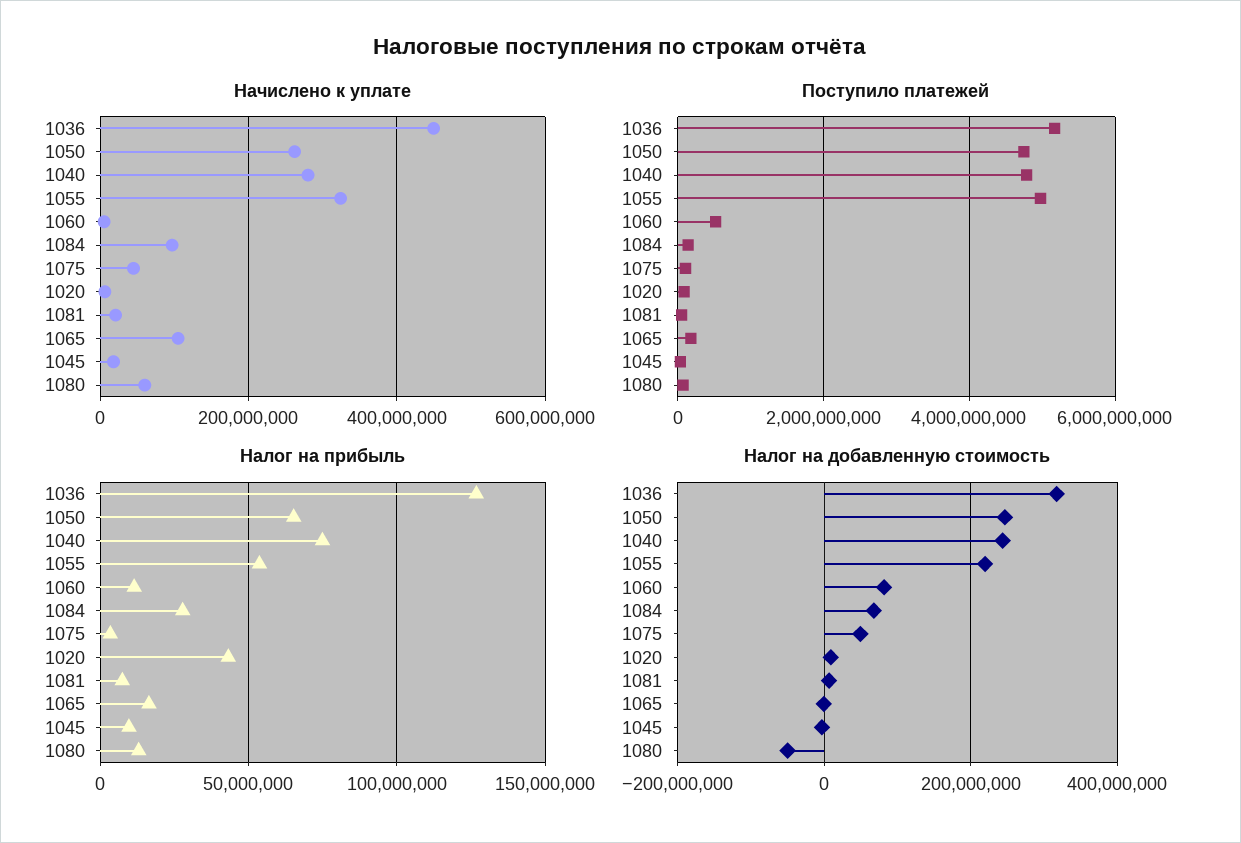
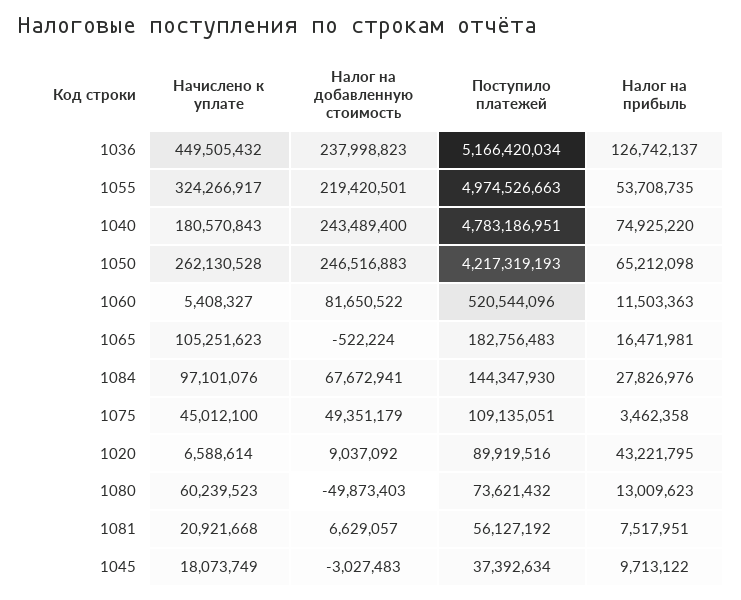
Начислено к уплате, 1040: 280000000 -> 180570843
Поступило платежей, 1050: 4800000000 -> 4217319193
Налог на добавленную стоимость, 1036: 320000000 -> 237998823

